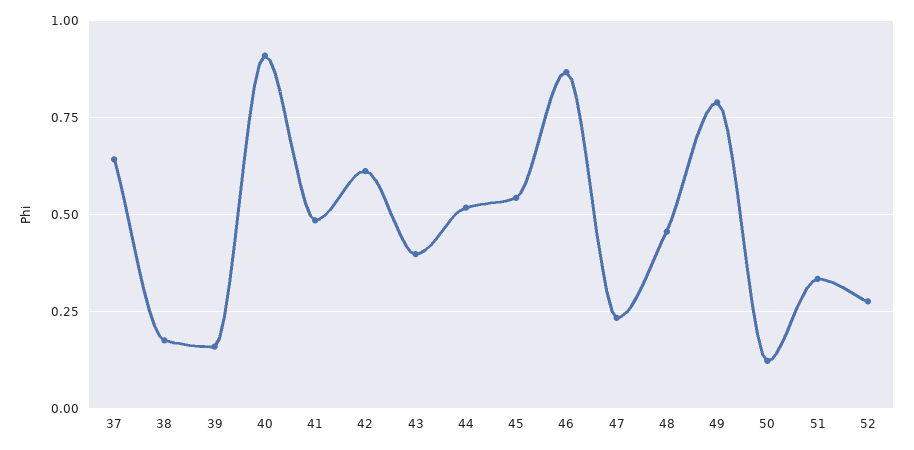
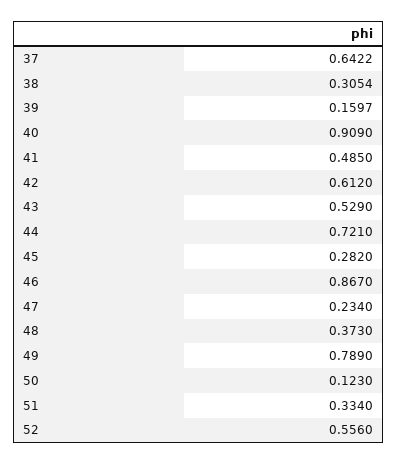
38: 0.175 -> 0.3054
43: 0.4 -> 0.529
44: 0.525 -> 0.721
45: 0.55 -> 0.282
48: 0.45 -> 0.373
52: 0.275 -> 0.556

